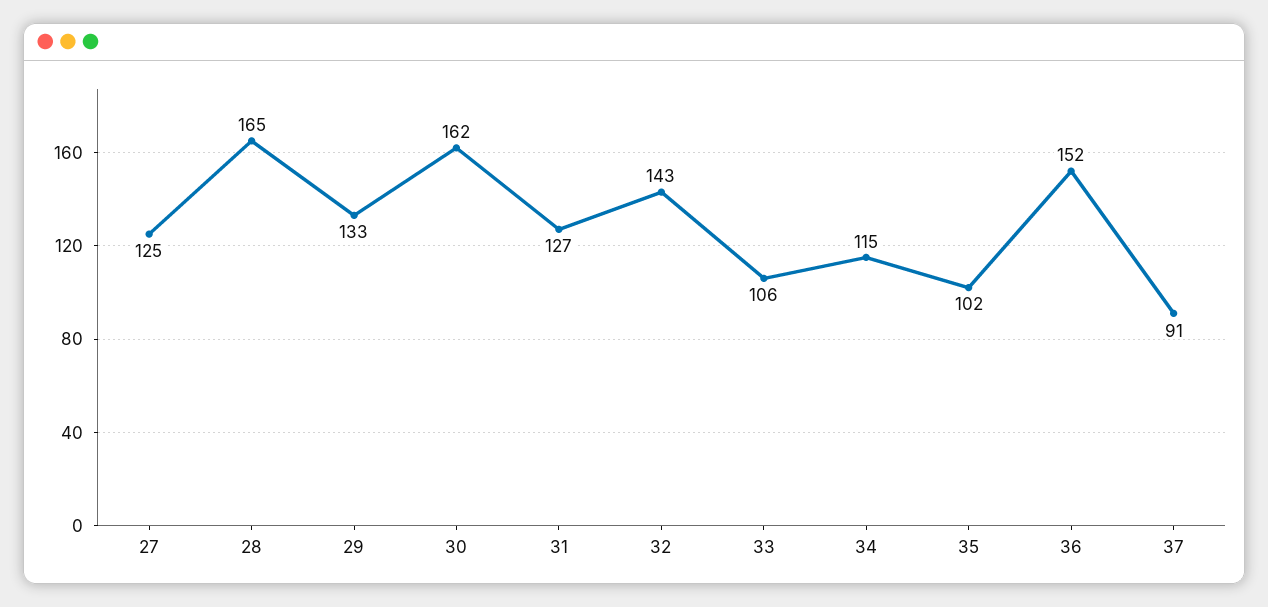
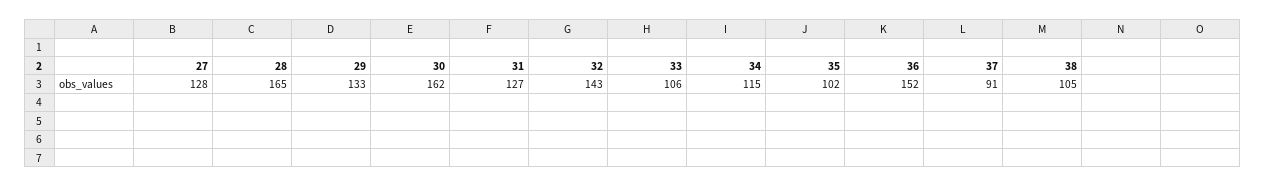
27: 125 -> 128
38: none -> 105

